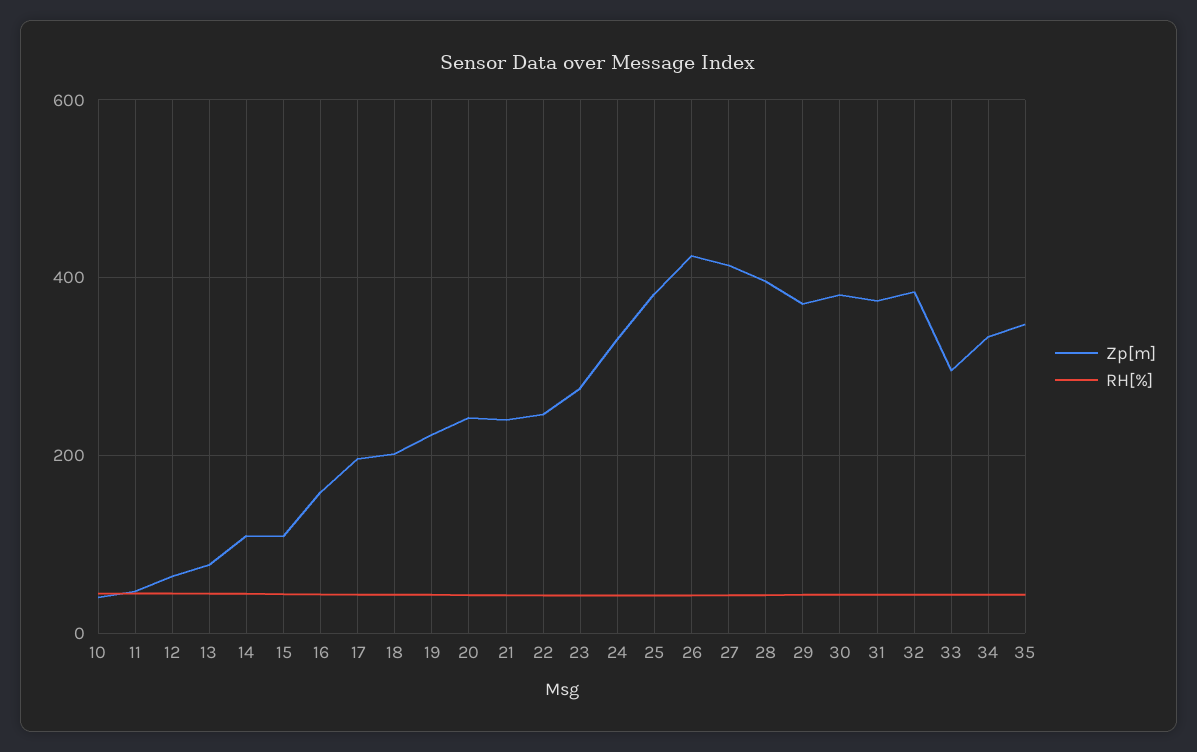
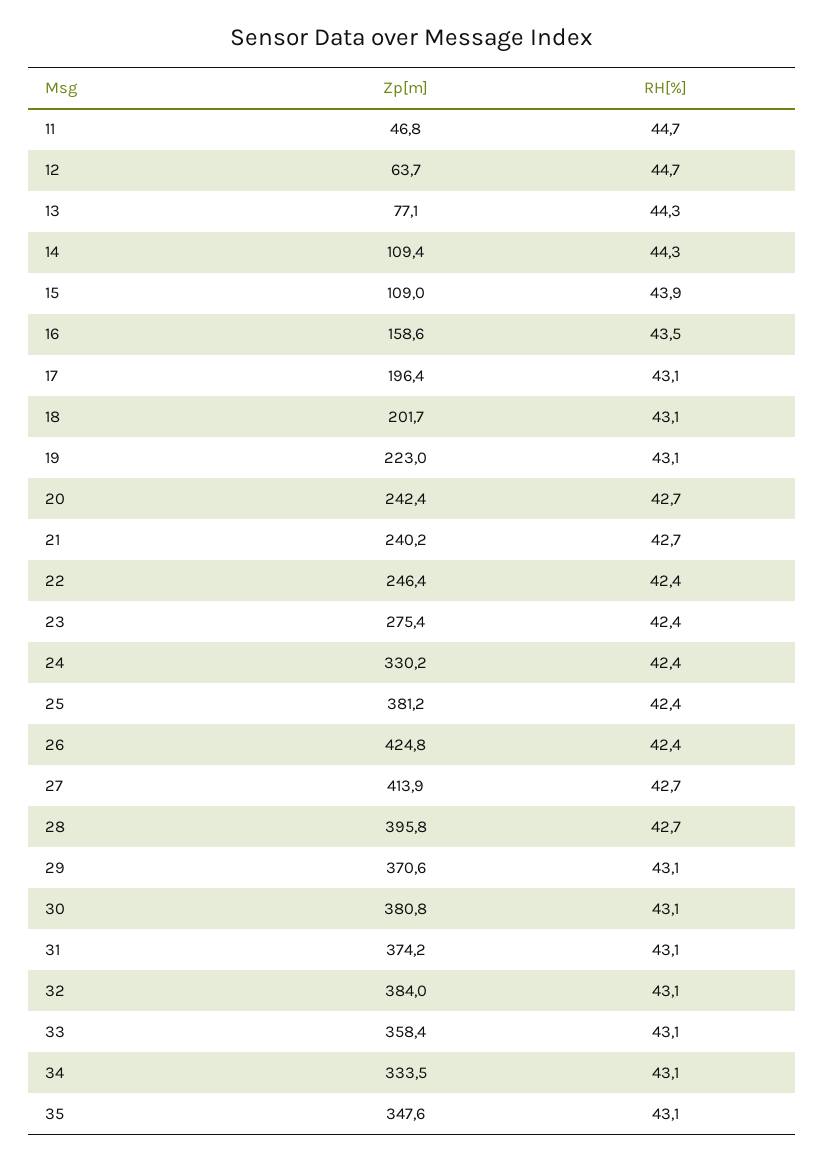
Zp[m], 10: 40 -> none
RH[%], 10: 40 -> none
Zp[m], 33: 300 -> 358.4

